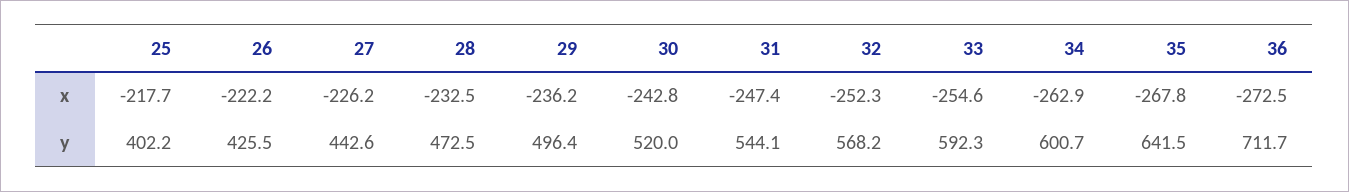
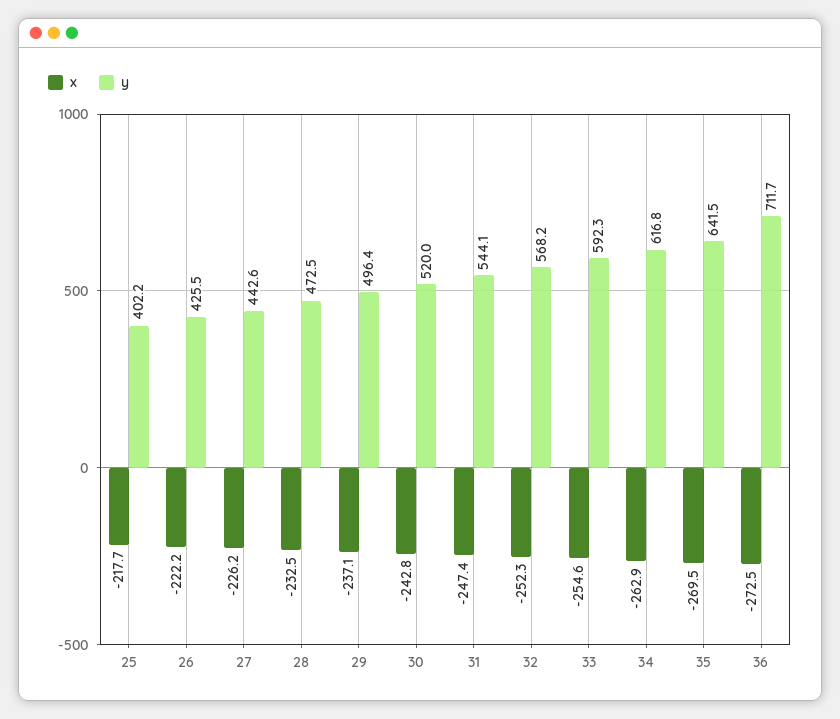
x, 29: -236.2 -> -237.1
x, 35: -267.8 -> -269.5
y, 34: 600.7 -> 616.8

